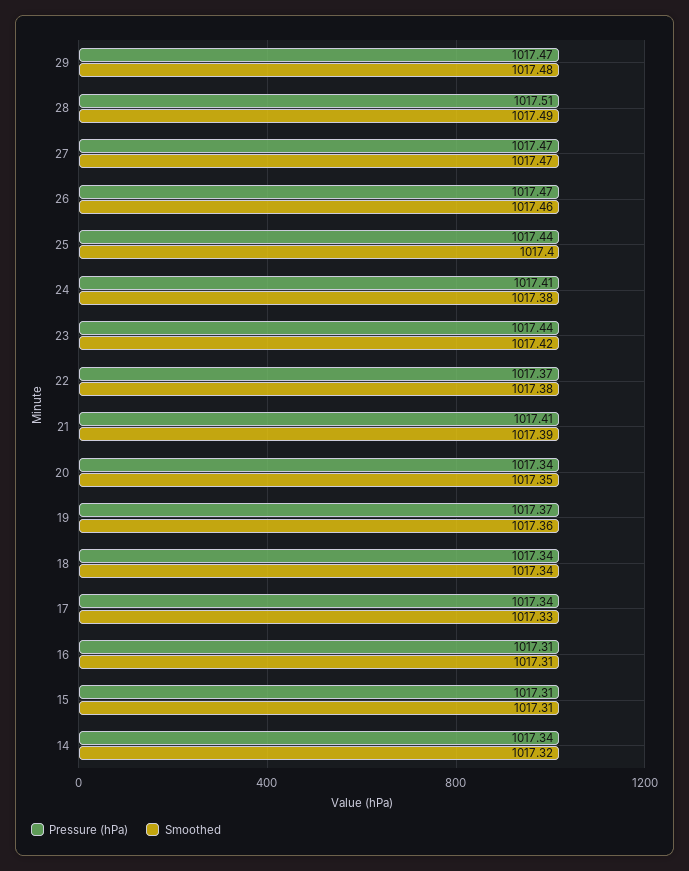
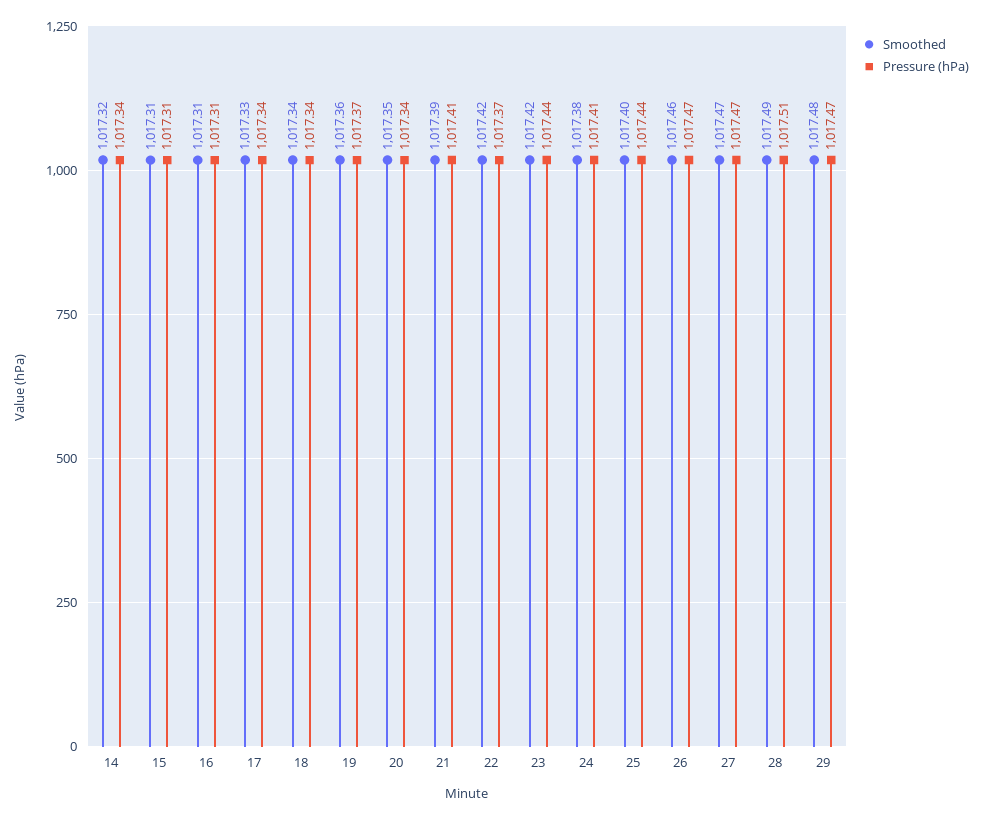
Smoothed, 22: 1017.38 -> 1017.42

